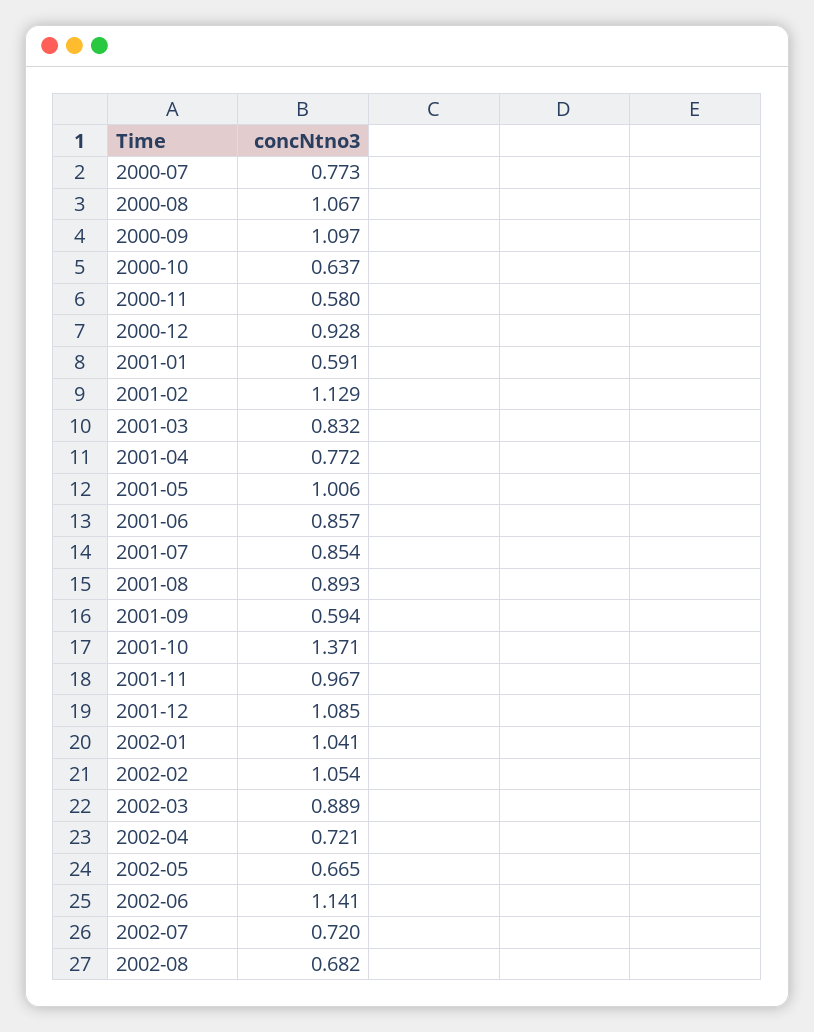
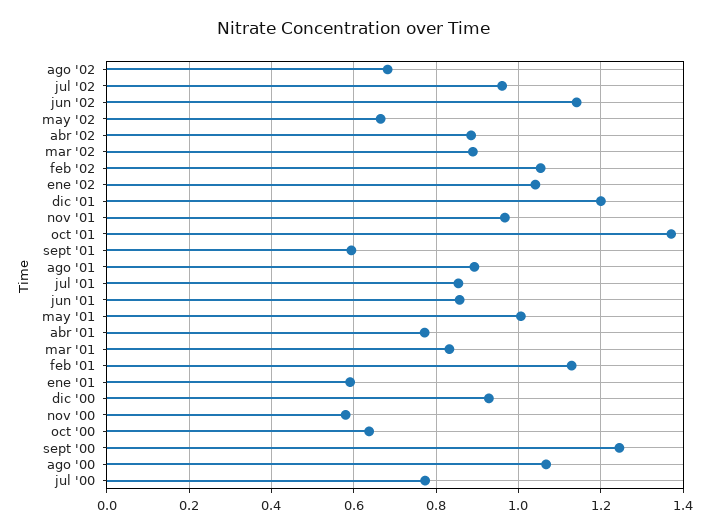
2000-09: 1.097 -> 1.24
2001-12: 1.085 -> 1.2
2002-04: 0.721 -> 0.88
2002-07: 0.72 -> 0.96

